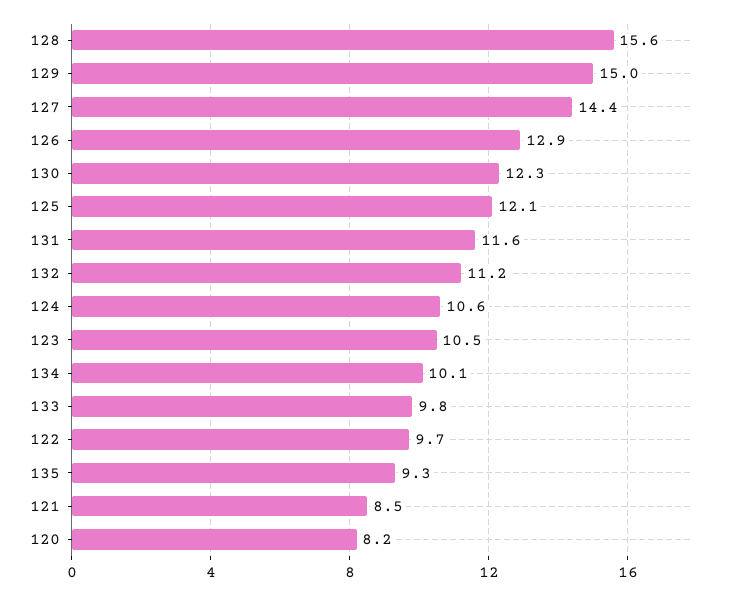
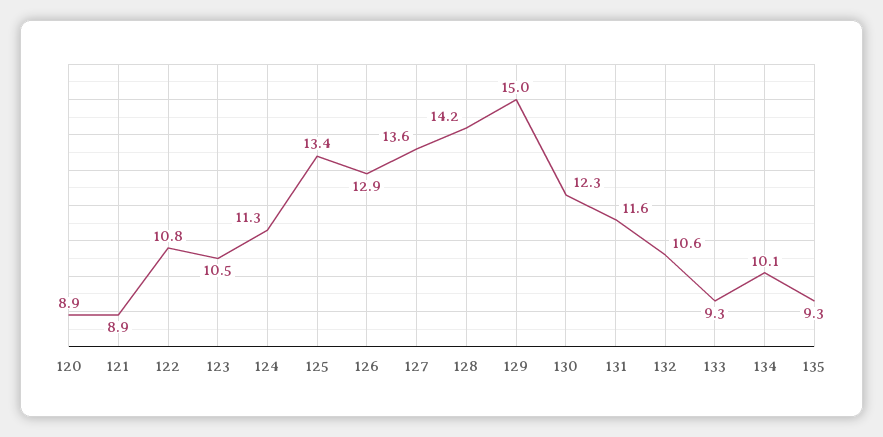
128: 15.6 -> 14.2
127: 14.4 -> 13.6
125: 12.1 -> 13.4
132: 11.2 -> 10.6
124: 10.6 -> 11.3
133: 9.8 -> 9.3
122: 9.7 -> 10.8
121: 8.5 -> 8.9
120: 8.2 -> 8.9

